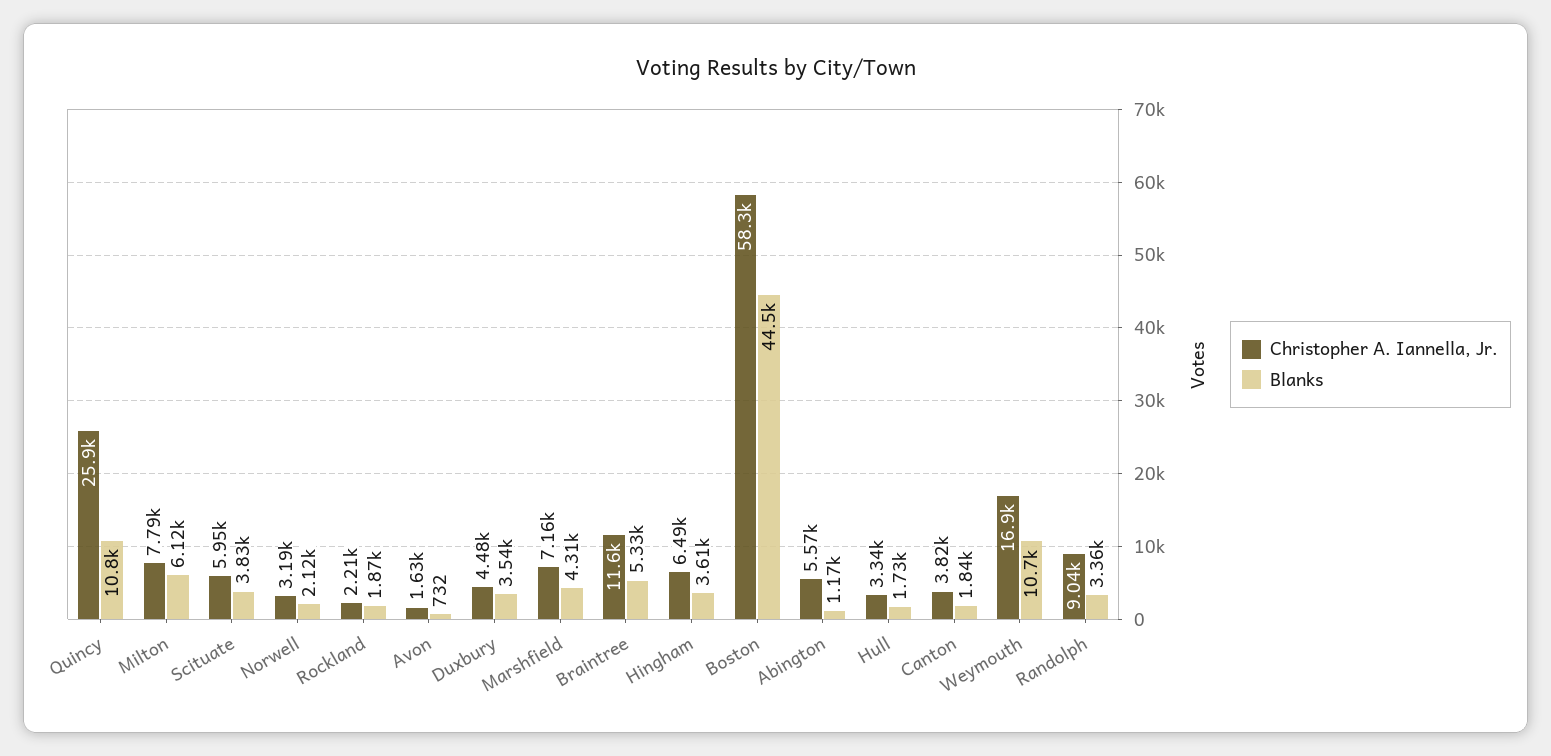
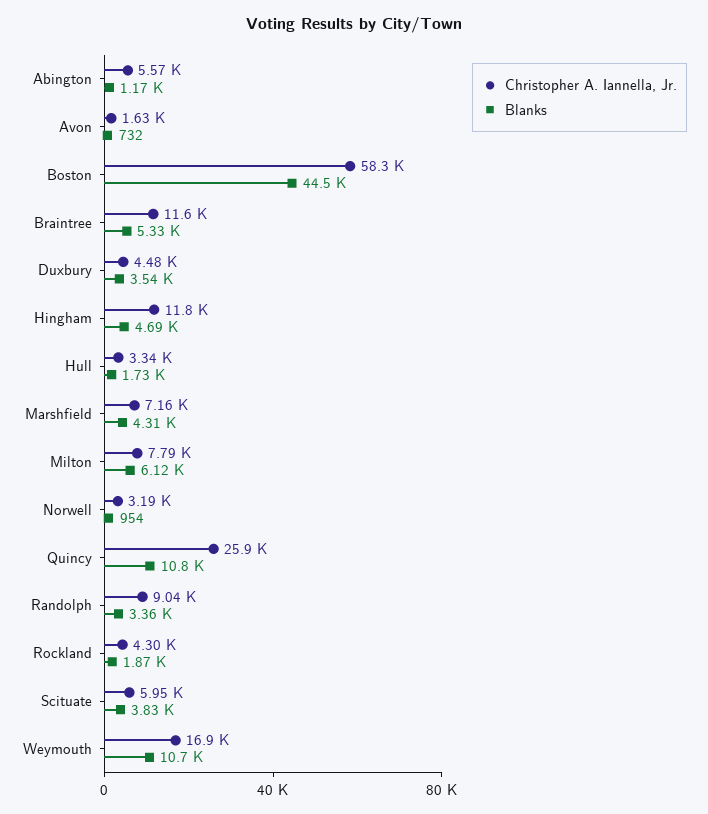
Blanks, Norwell: 2120 -> 954
Christopher A. Iannella, Jr., Rockland: 2210 -> 4300
Christopher A. Iannella, Jr., Hingham: 6490 -> 11800
Blanks, Hingham: 3610 -> 4690
Christopher A. Iannella, Jr., Canton: 3820 -> none
Blanks, Canton: 1840 -> none

